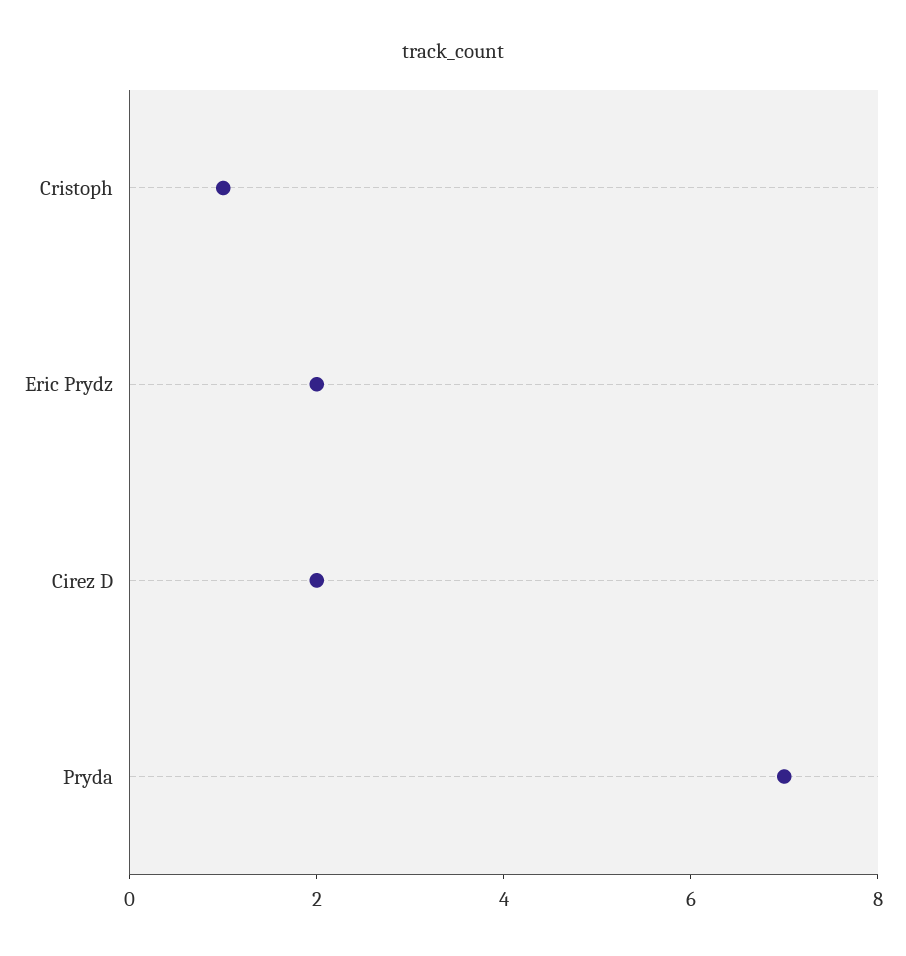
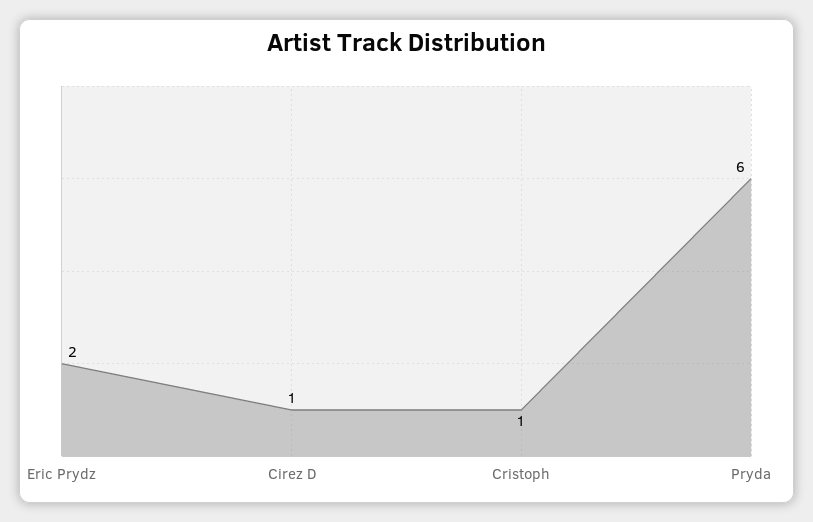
Cirez D: 2 -> 1
Pryda: 7 -> 6

